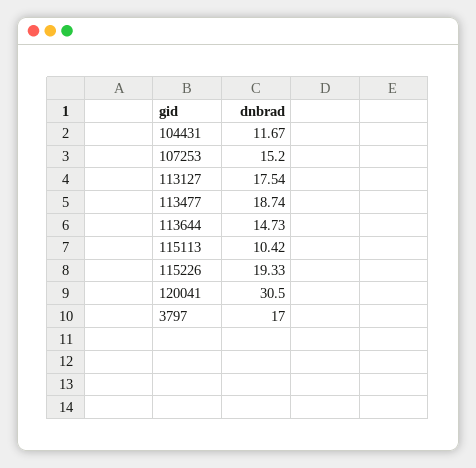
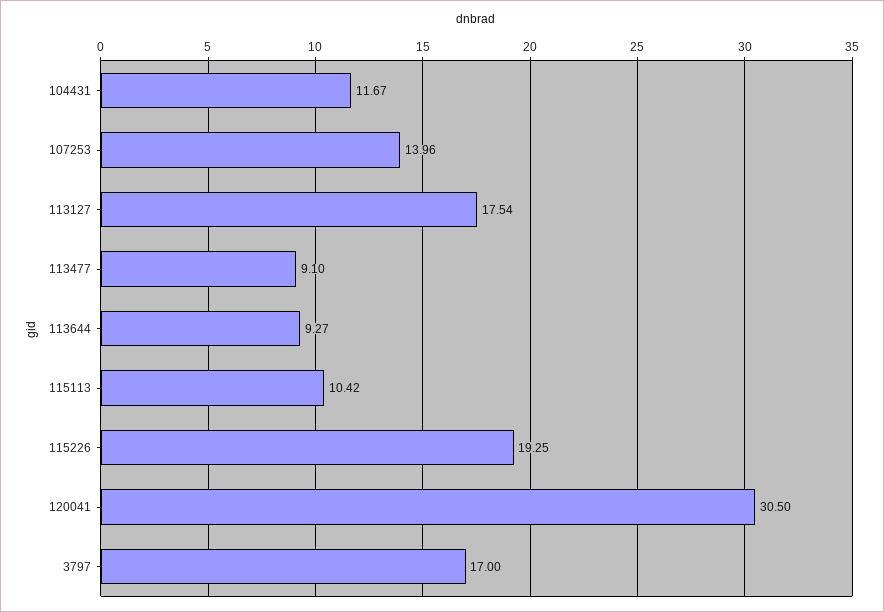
107253: 15.2 -> 13.96
113477: 18.74 -> 9.1
113644: 14.73 -> 9.27
115226: 19.33 -> 19.25

